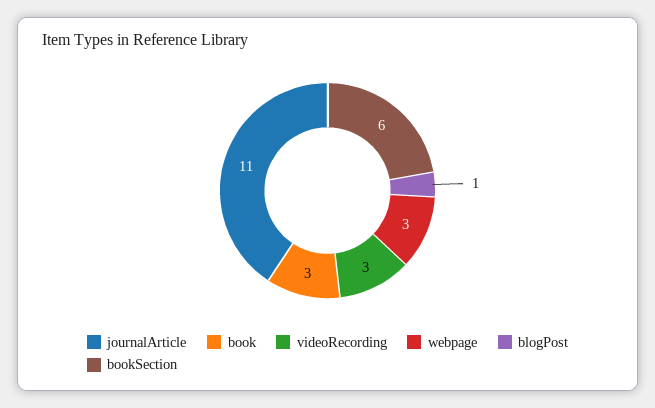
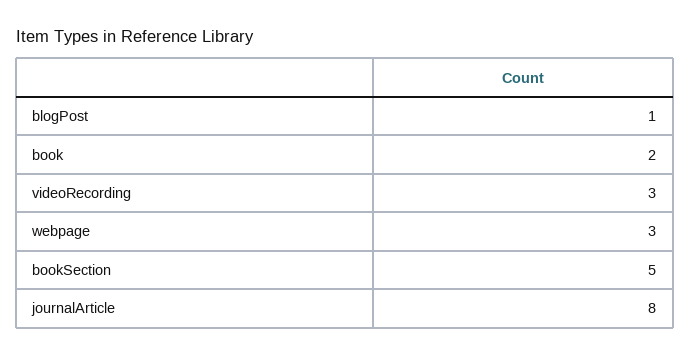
journalArticle: 11 -> 8
book: 3 -> 2
bookSection: 6 -> 5

